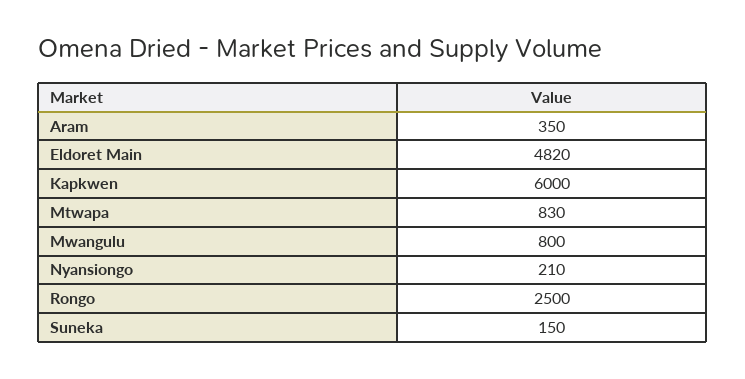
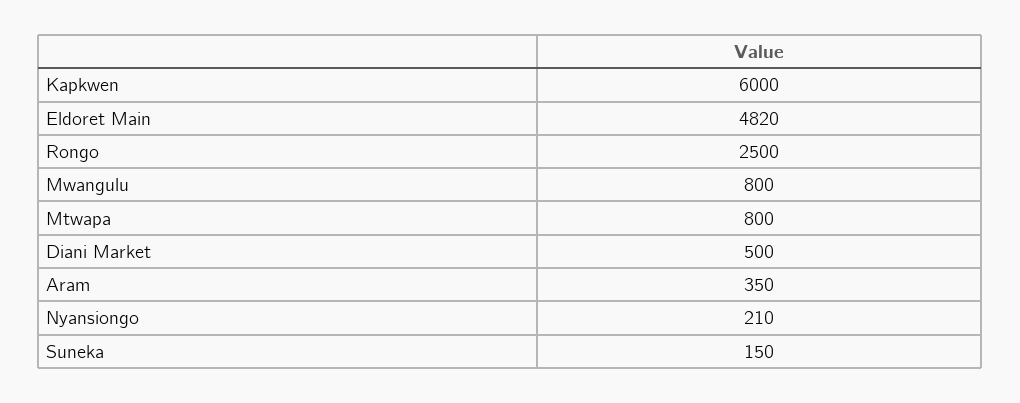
Mtwapa: 830 -> 800
Diani Market: none -> 500

